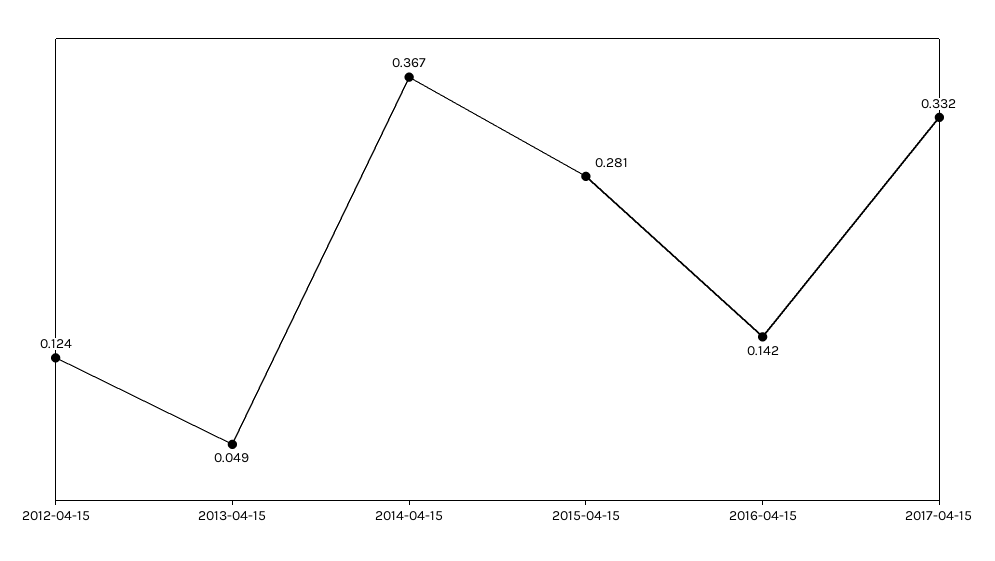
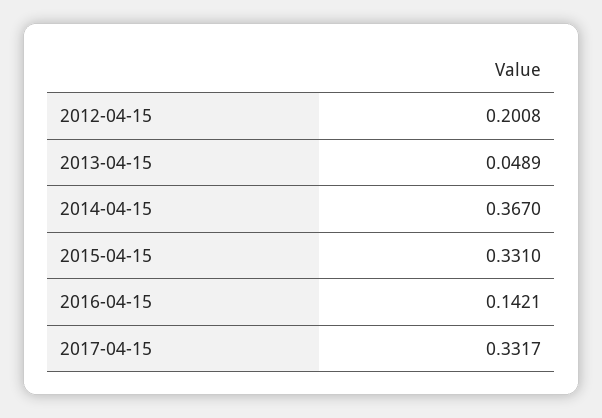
2012-04-15: 0.124 -> 0.2008
2015-04-15: 0.281 -> 0.331

